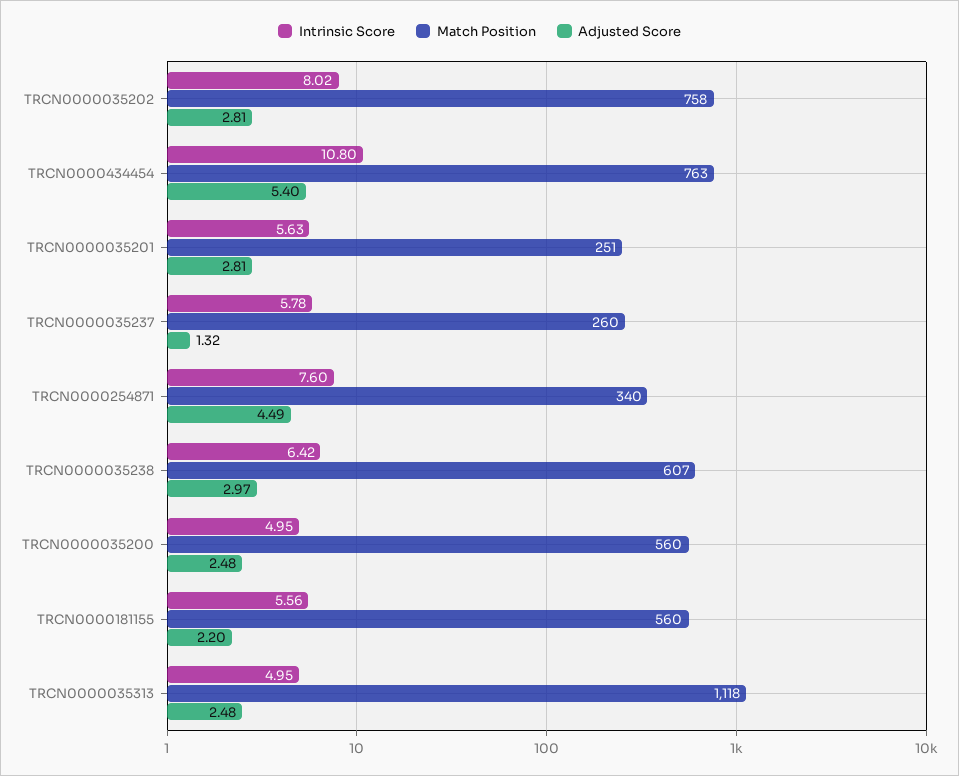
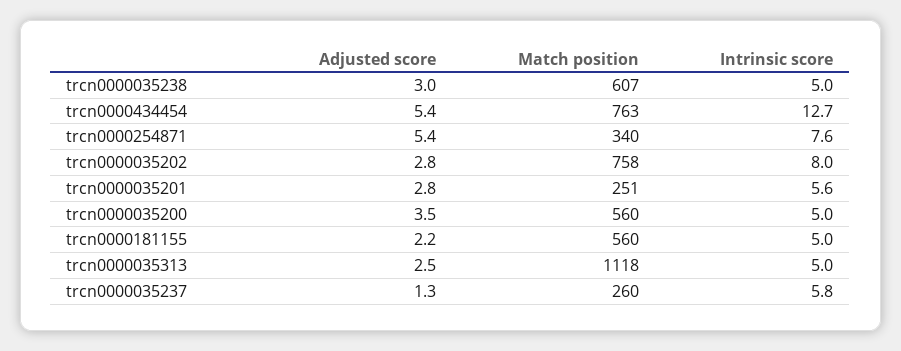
Intrinsic Score, TRCN0000434454: 10.8 -> 12.7
Adjusted Score, TRCN0000254871: 4.49 -> 5.4
Intrinsic Score, TRCN0000035238: 6.42 -> 5
Adjusted Score, TRCN0000035200: 2.48 -> 3.5
Intrinsic Score, TRCN0000181155: 5.56 -> 5

